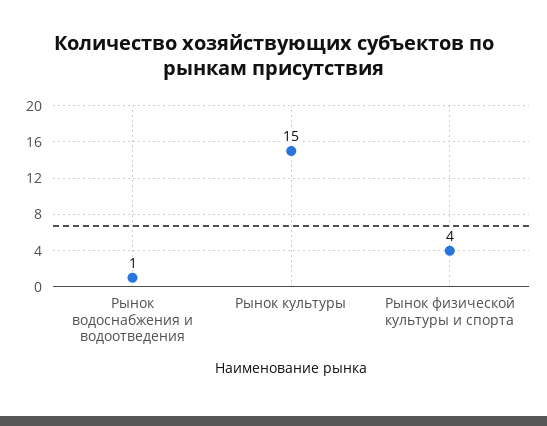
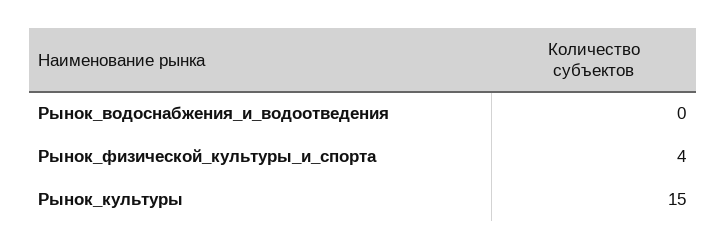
Рынок водоснабжения и водоотведения: 1 -> 0

